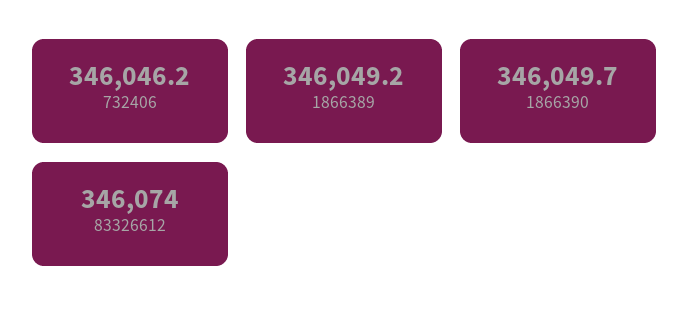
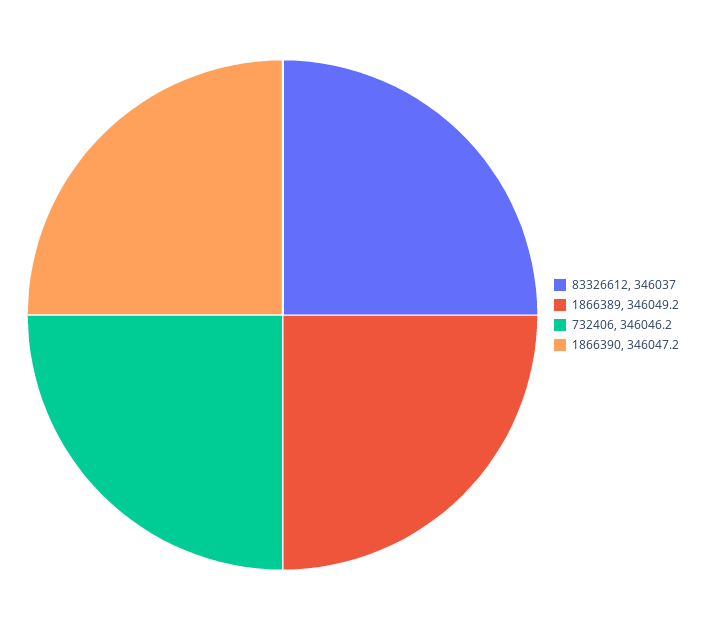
1866390: 346049.7 -> 346047.2
83326612: 346074 -> 346037

